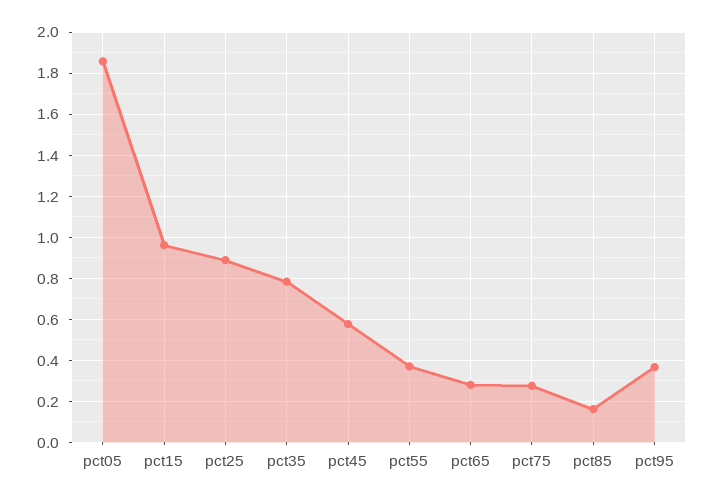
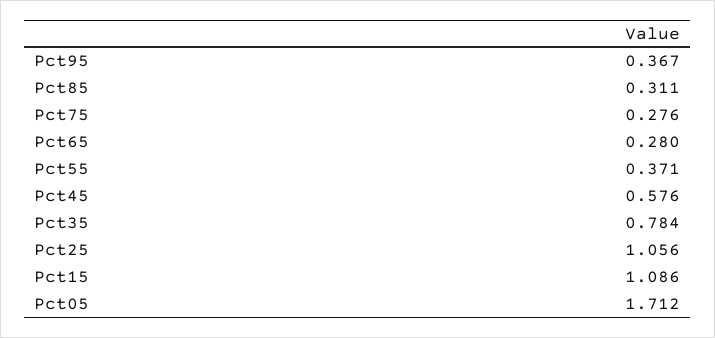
pct05: 1.85 -> 1.712
pct15: 0.95 -> 1.086
pct25: 0.9 -> 1.056
pct85: 0.15 -> 0.311

